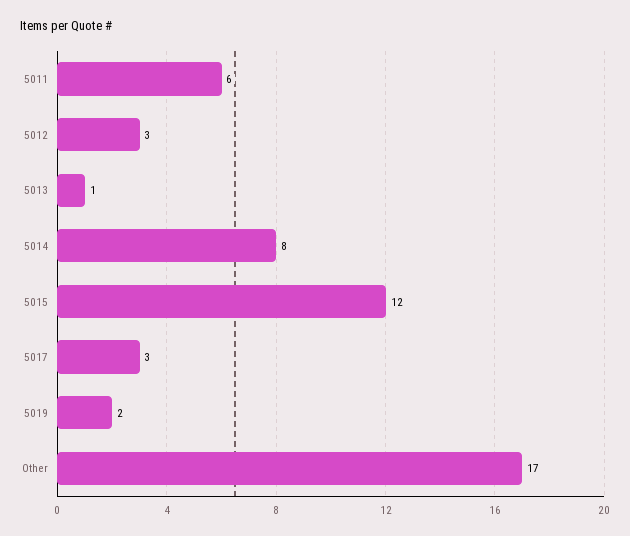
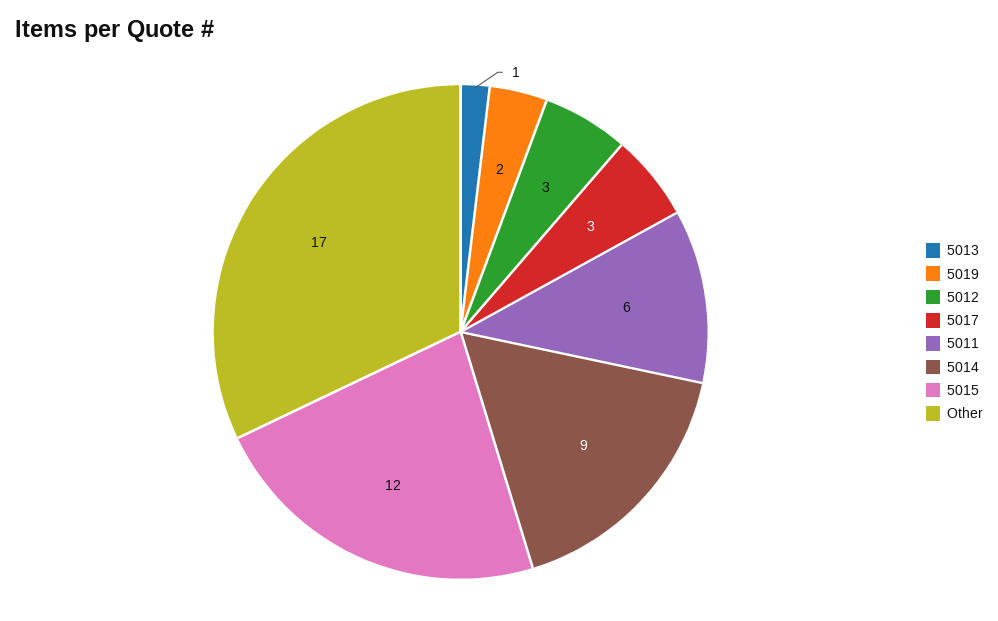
5014: 8 -> 9

